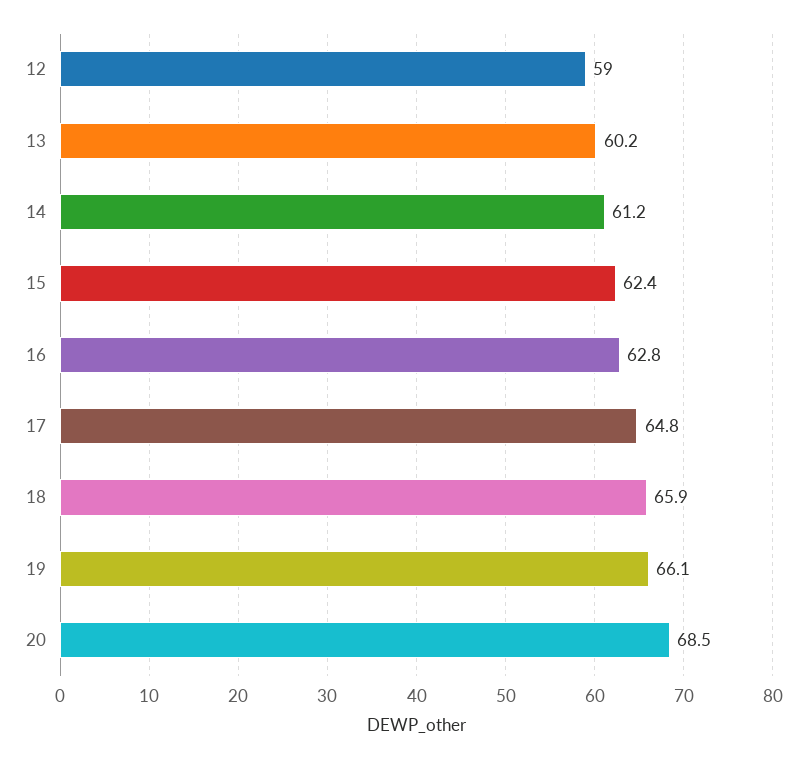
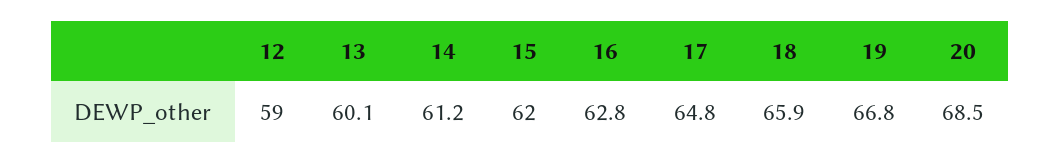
13: 60.2 -> 60.1
15: 62.4 -> 62
19: 66.1 -> 66.8

